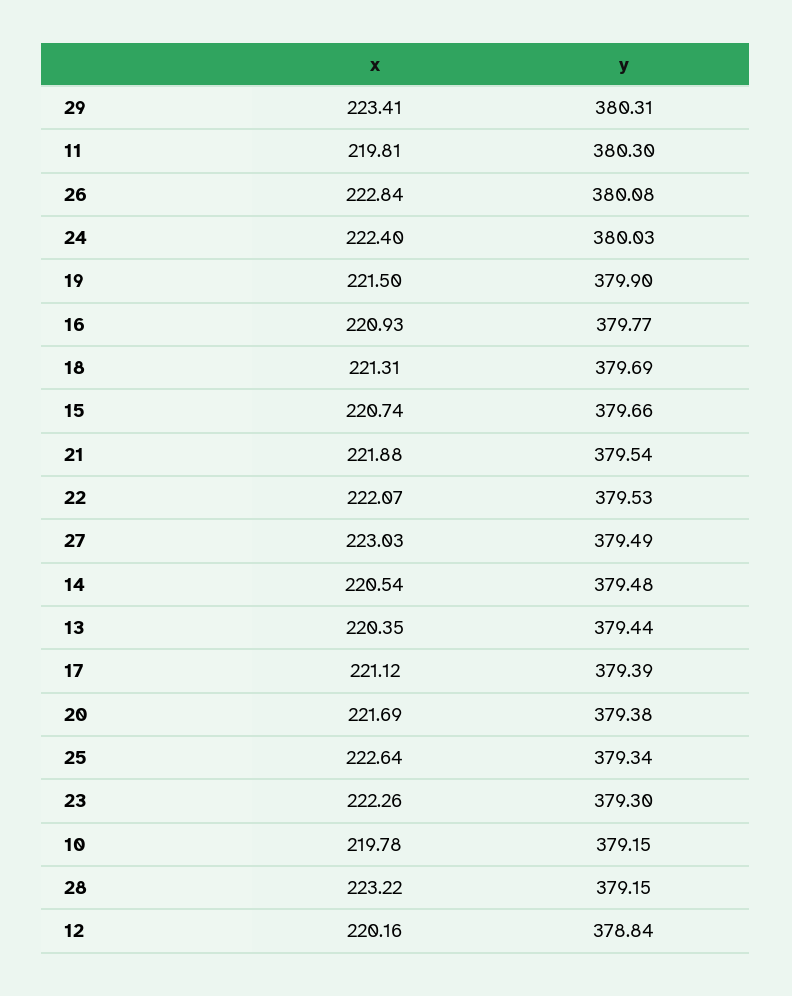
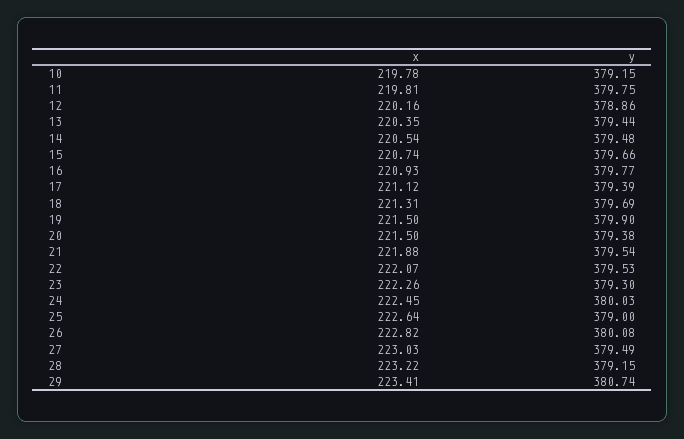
y, 29: 380.31 -> 380.74
y, 11: 380.3 -> 379.75
x, 26: 222.84 -> 222.82
x, 24: 222.4 -> 222.45
x, 20: 221.69 -> 221.5
y, 25: 379.34 -> 379
y, 12: 378.84 -> 378.86

